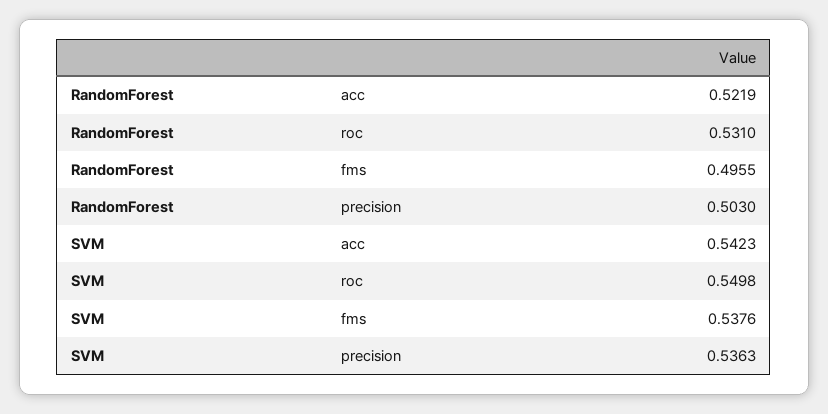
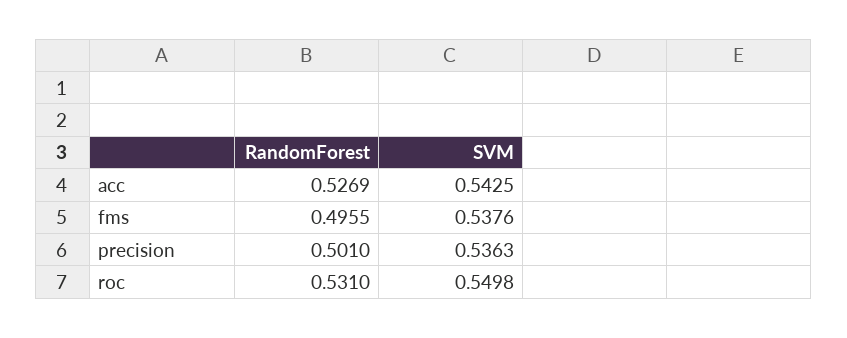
RandomForest, acc: 0.5219 -> 0.5269
RandomForest, precision: 0.503 -> 0.501
SVM, acc: 0.5423 -> 0.5425

